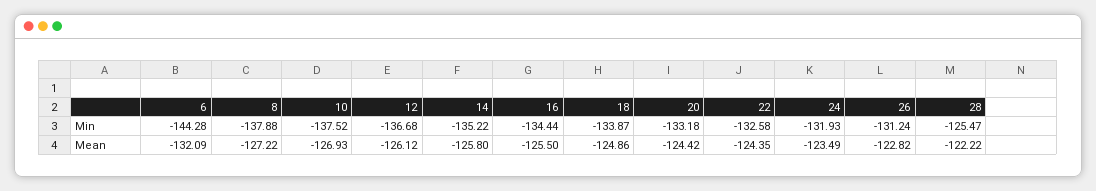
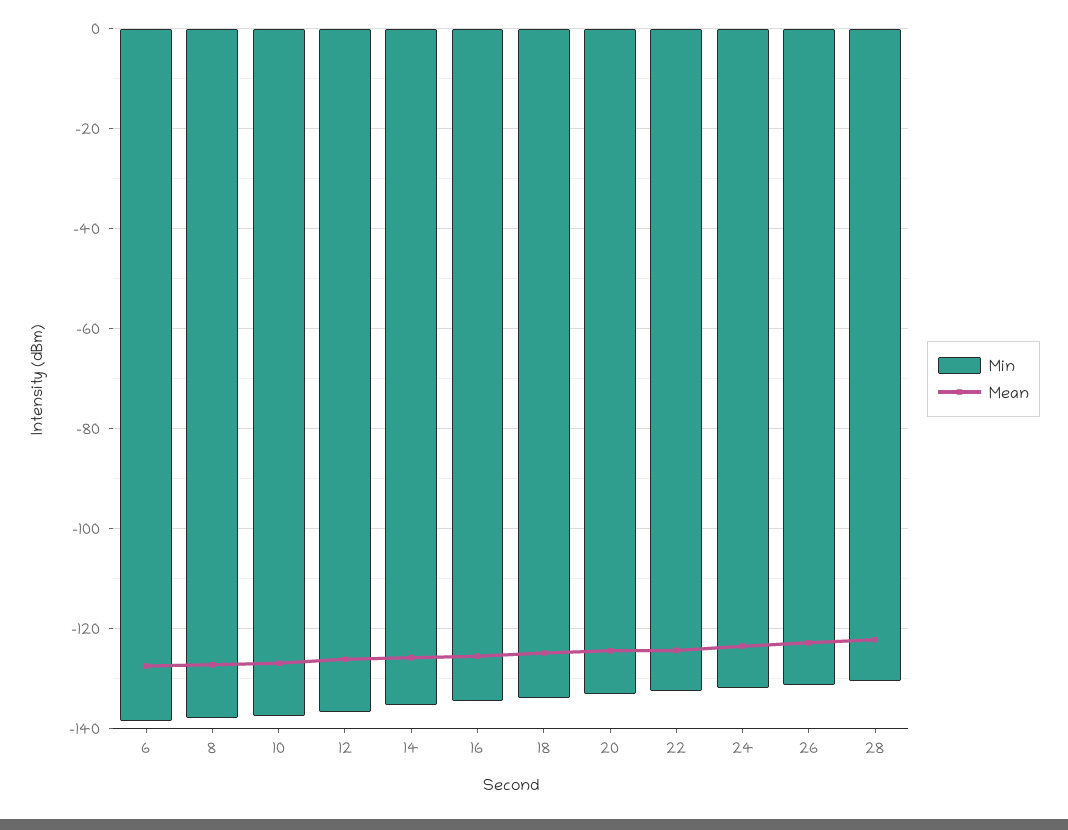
Min, 6: -144.28 -> -138
Min, 28: -125.47 -> -130
Mean, 6: -132.09 -> -128

